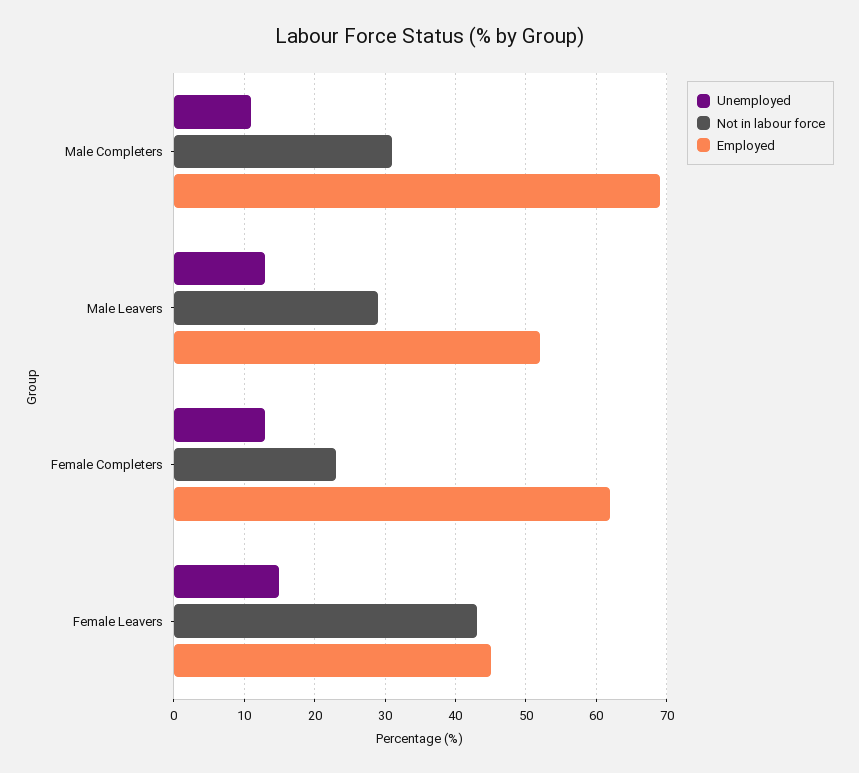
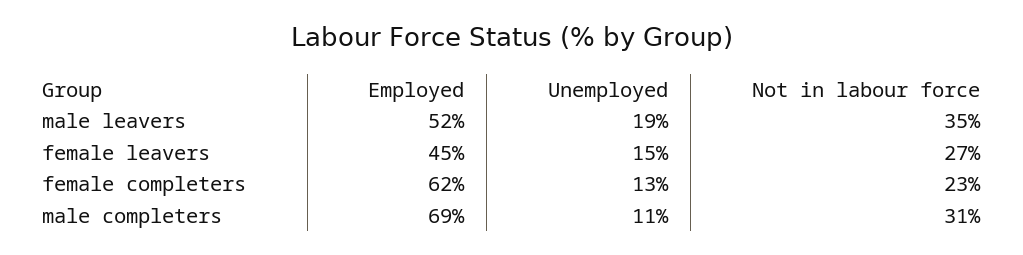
Unemployed, Male Leavers: 13 -> 19
Not in labour force, Male Leavers: 29 -> 35
Not in labour force, Female Leavers: 43 -> 27

